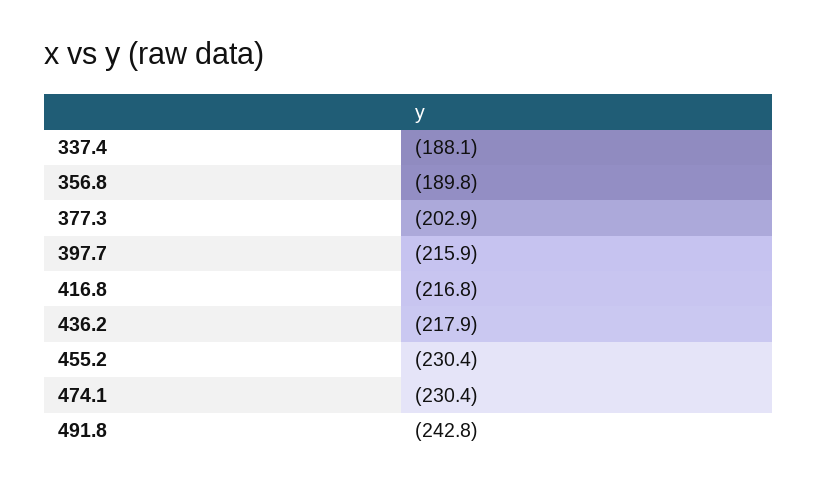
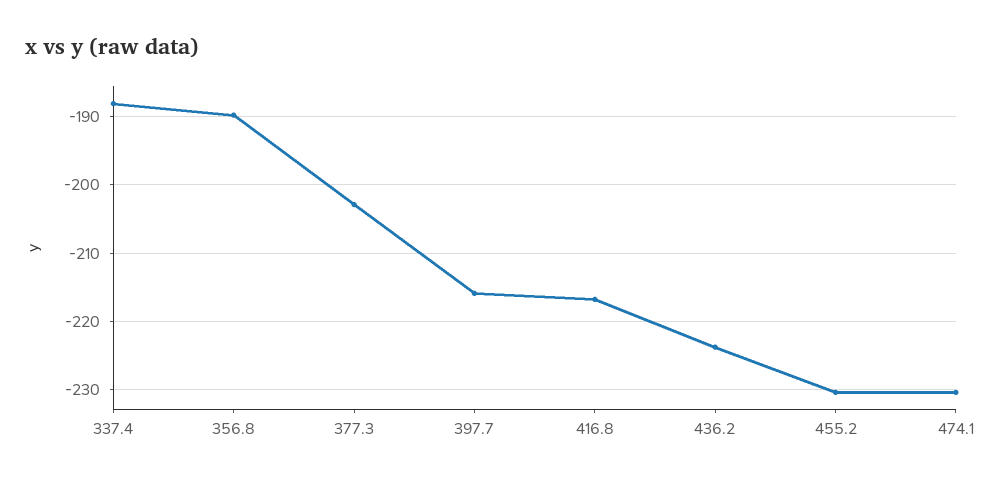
436.2: -217.9 -> -224
491.8: -242.8 -> none

